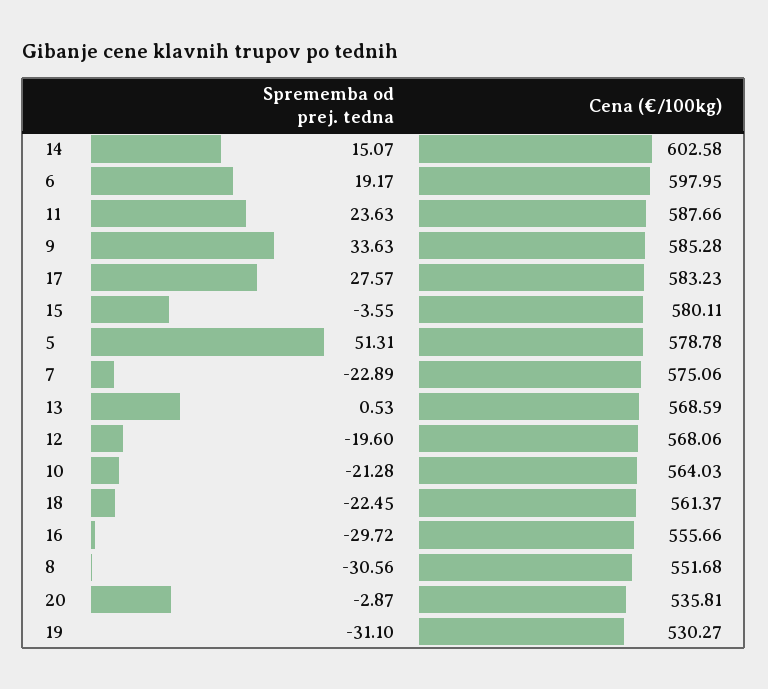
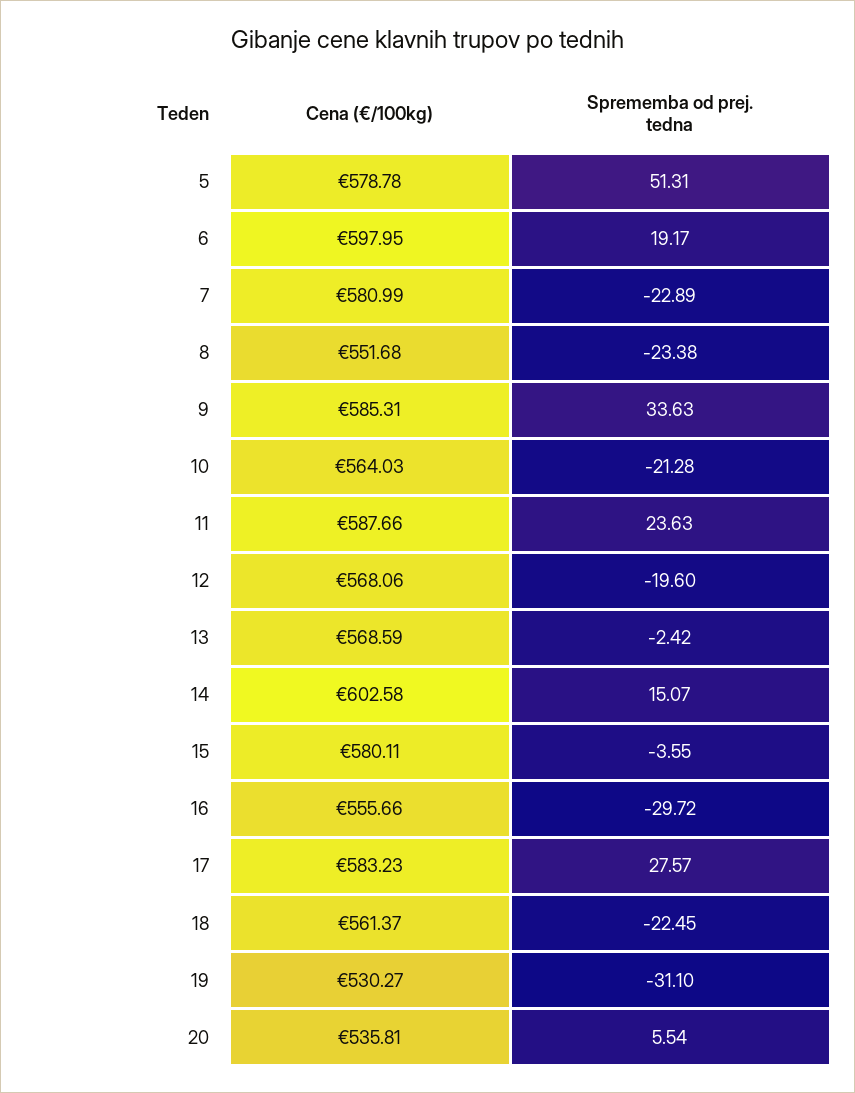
Cena (€/100kg), 9: 585.28 -> 585.31
Cena (€/100kg), 7: 575.06 -> 580.99
Sprememba od prej. tedna, 13: 0.53 -> -2.42
Sprememba od prej. tedna, 8: -30.56 -> -23.38
Sprememba od prej. tedna, 20: -2.87 -> 5.54

